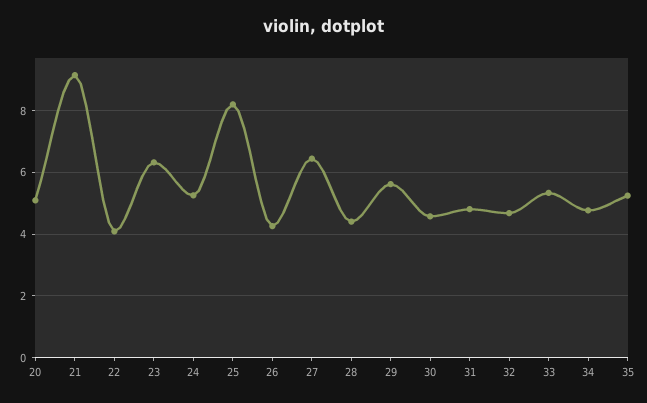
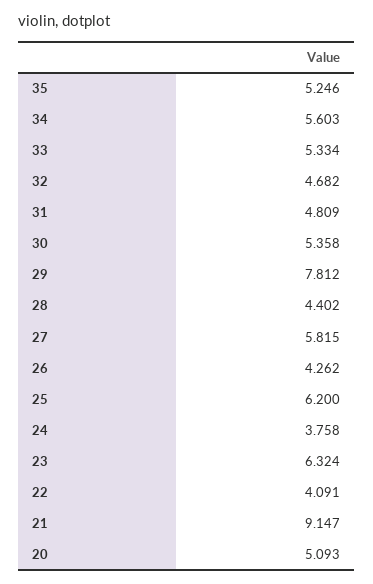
24: 5.2 -> 3.758
25: 8.2 -> 6.2
27: 6.4 -> 5.815
29: 5.6 -> 7.812
30: 4.6 -> 5.358
34: 4.8 -> 5.603

